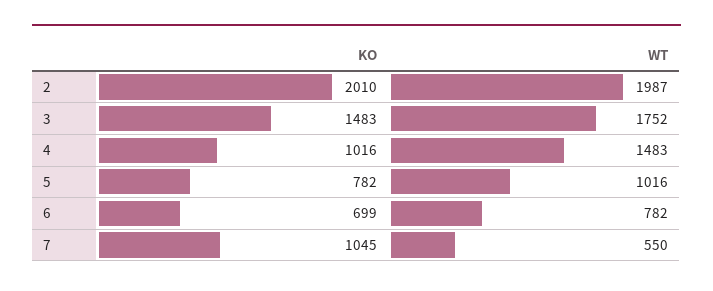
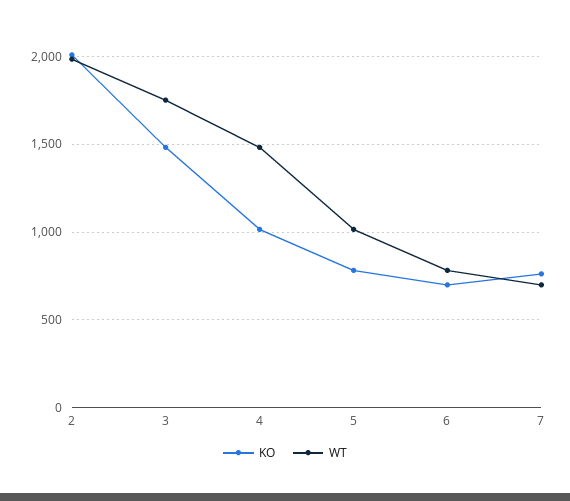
KO, 7: 1045 -> 750
WT, 7: 550 -> 700

